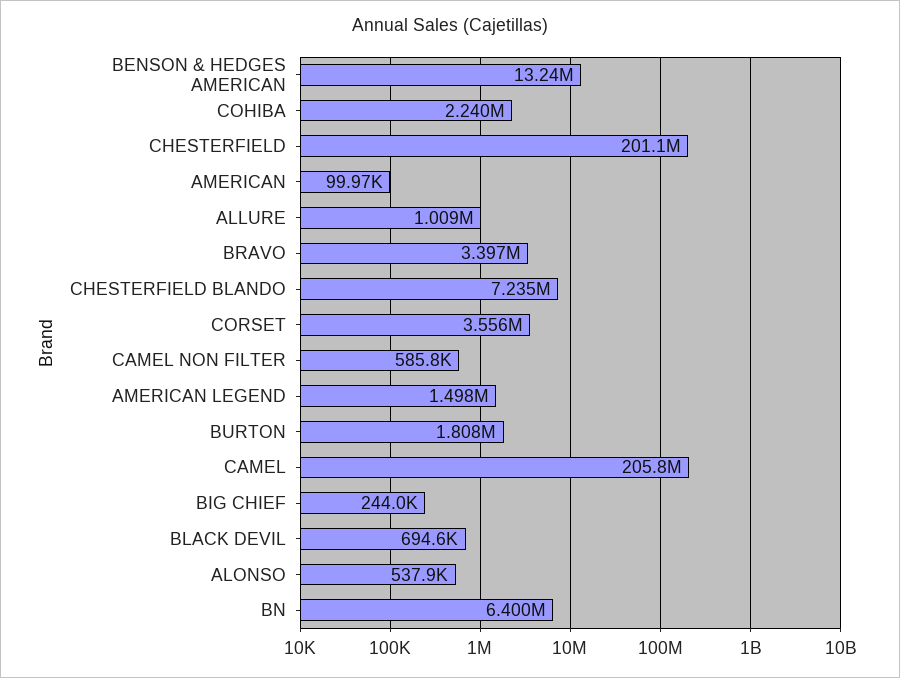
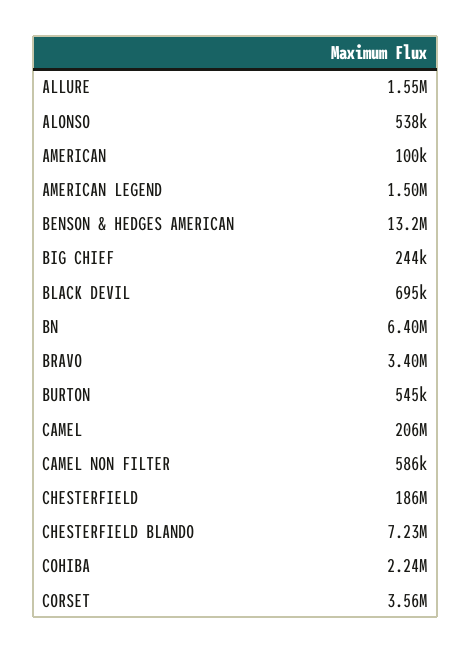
CHESTERFIELD: 201100000 -> 186000000
ALLURE: 1009000 -> 1550000
BURTON: 1808000 -> 545000

